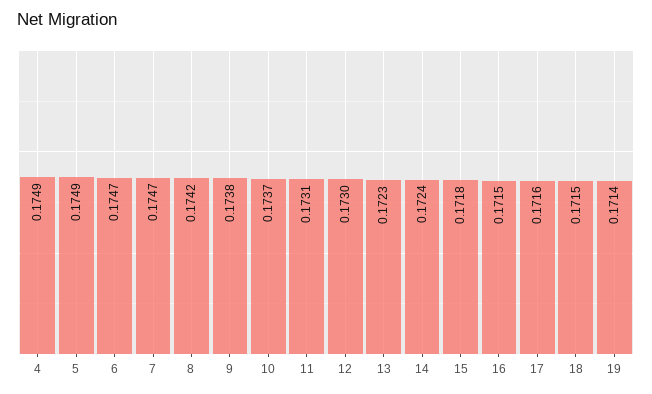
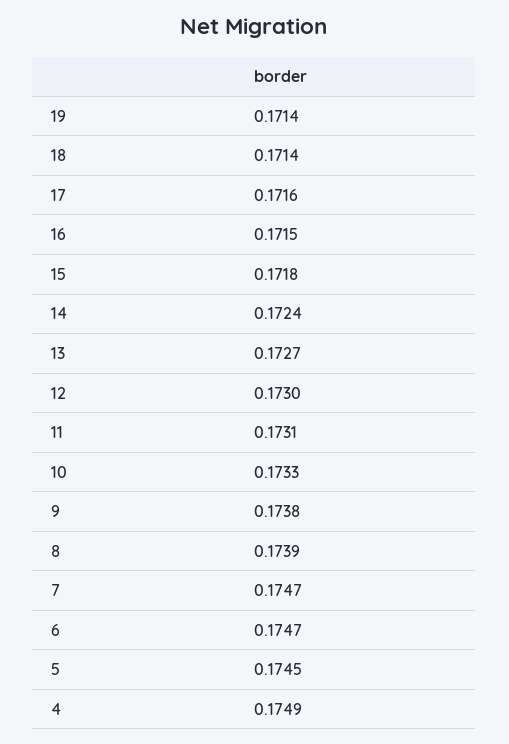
5: 0.1749 -> 0.1745
8: 0.1742 -> 0.1739
10: 0.1737 -> 0.1733
13: 0.1723 -> 0.1727
18: 0.1715 -> 0.1714

